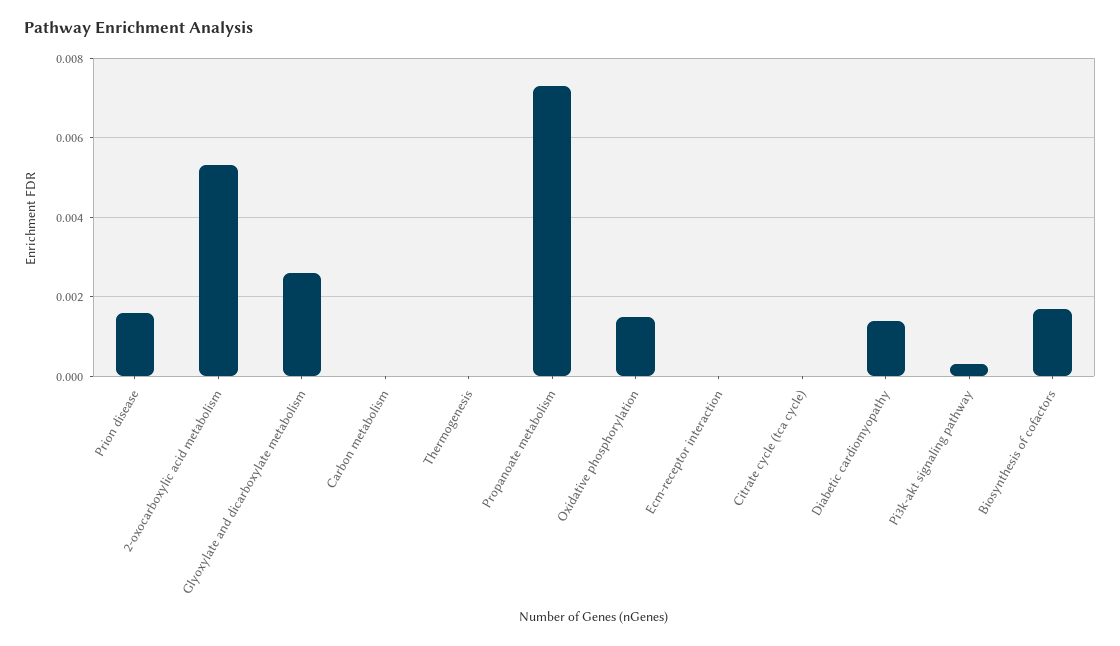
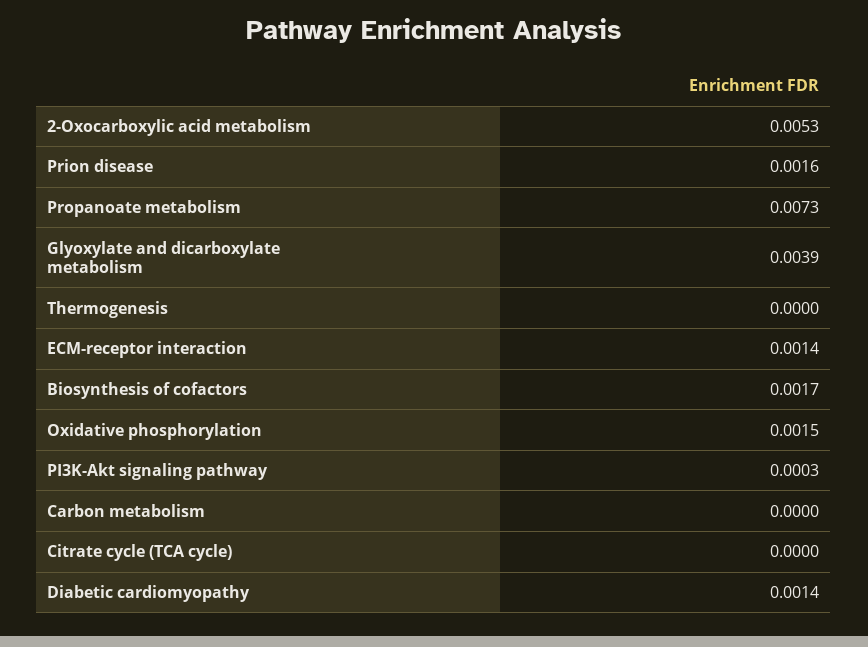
Glyoxylate and dicarboxylate metabolism: 0.0025 -> 0.0039
Ecm-receptor interaction: 0 -> 0.0014

